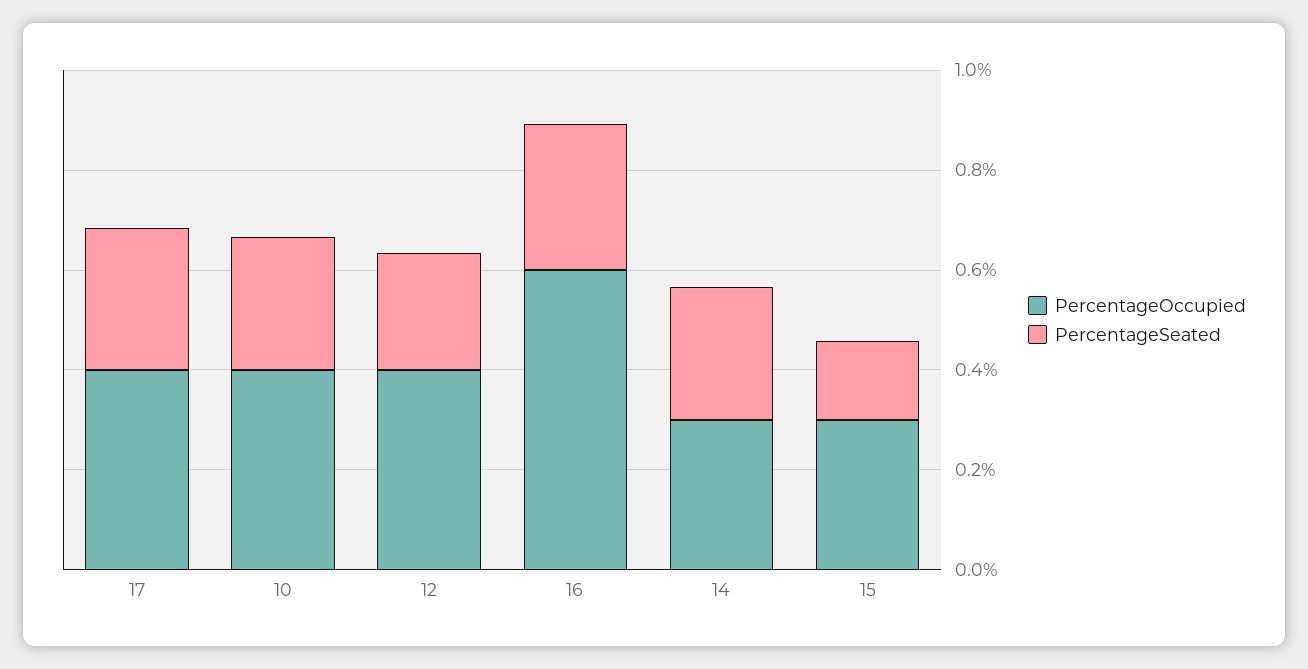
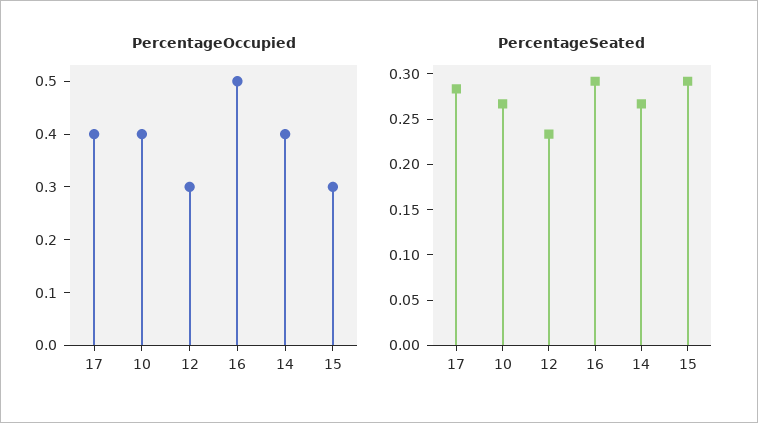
PercentageOccupied, 12: 0.4 -> 0.3
PercentageOccupied, 16: 0.6 -> 0.5
PercentageOccupied, 14: 0.3 -> 0.4
PercentageSeated, 15: 0.15 -> 0.29

